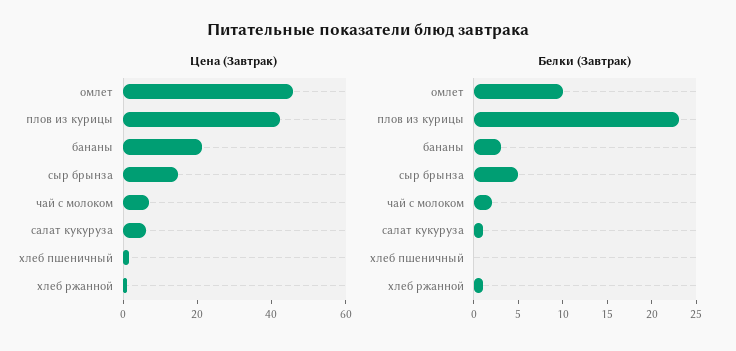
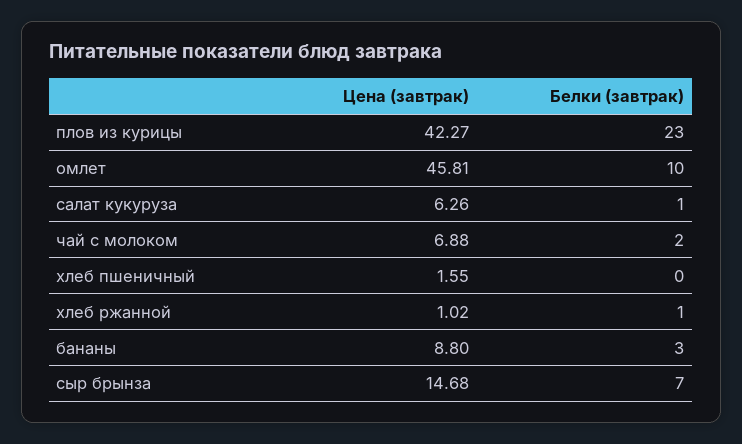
Цена (Завтрак), бананы: 20 -> 8.8
Белки (Завтрак), сыр брынза: 5 -> 7

